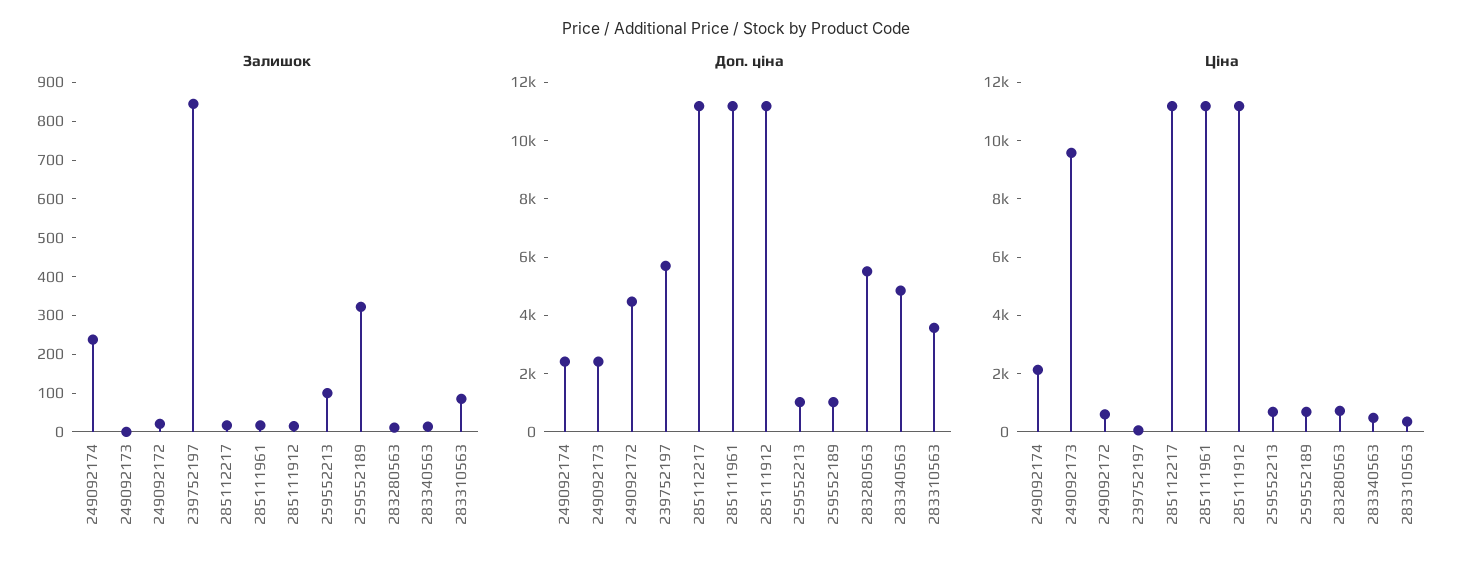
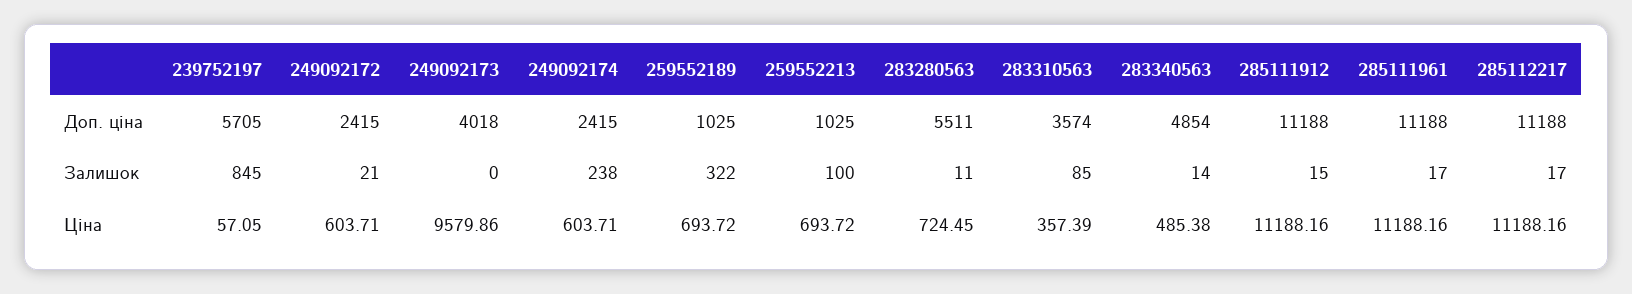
Доп. ціна, 249092173: 2500 -> 4018
Доп. ціна, 249092172: 4500 -> 2415
Ціна, 249092174: 2000 -> 603.71

